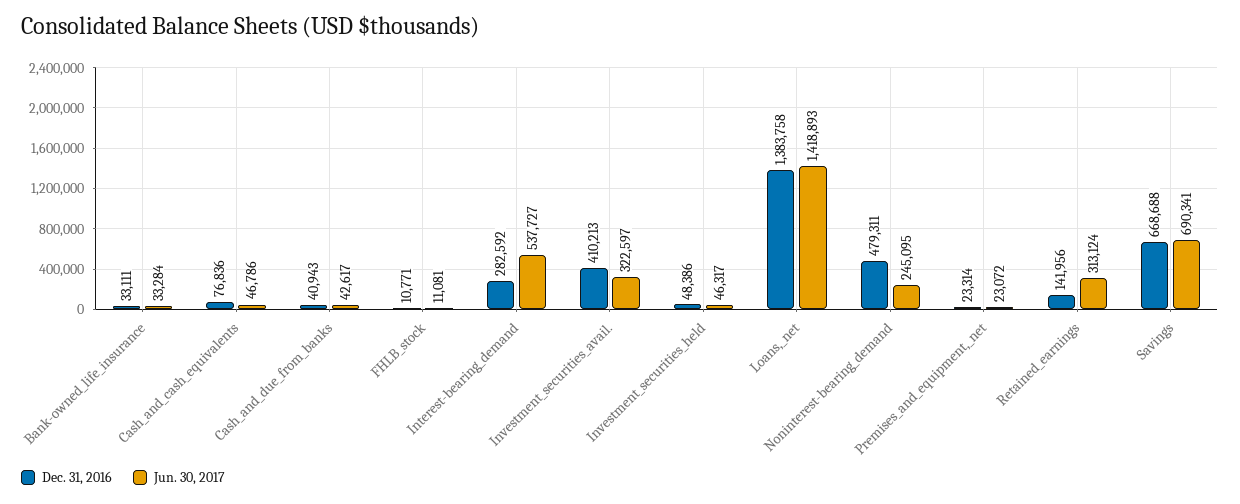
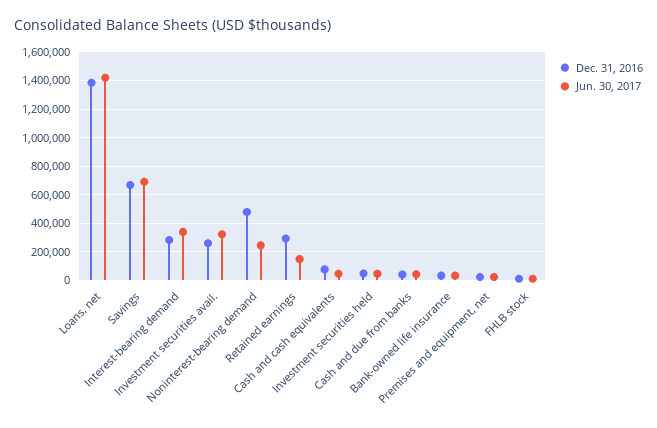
Jun. 30, 2017, Interest-bearing_demand: 537727 -> 350000
Dec. 31, 2016, Investment_securities_avail.: 410213 -> 250000
Dec. 31, 2016, Retained_earnings: 141956 -> 300000
Jun. 30, 2017, Retained_earnings: 313124 -> 150000

